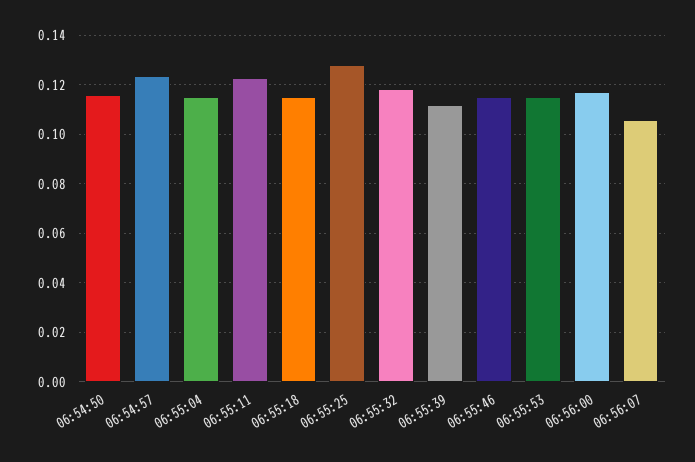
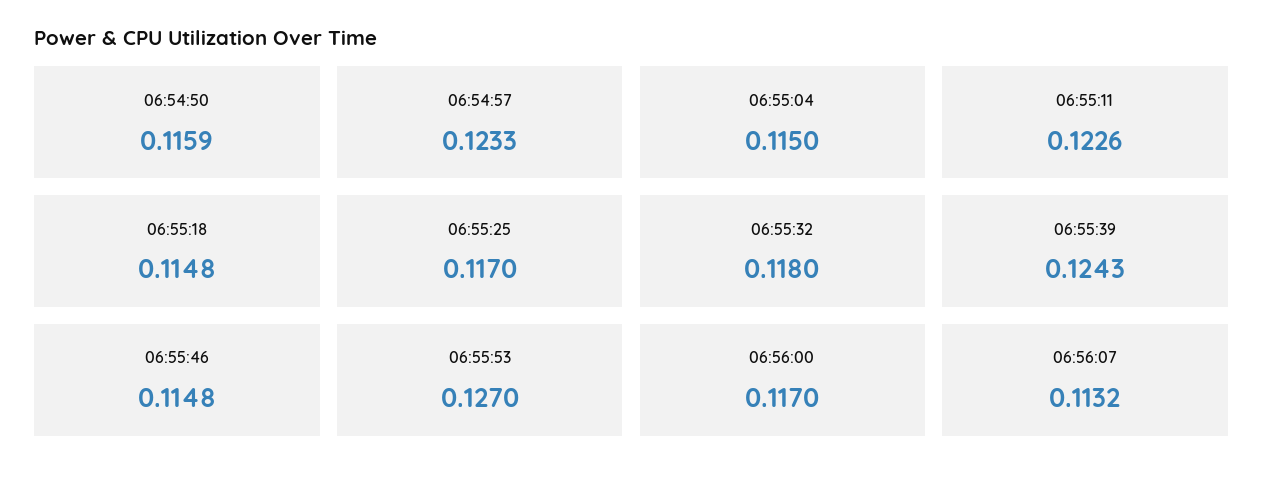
06:55:25: 0.1275 -> 0.117
06:55:39: 0.1125 -> 0.1243
06:55:53: 0.115 -> 0.127
06:56:07: 0.105 -> 0.1132

